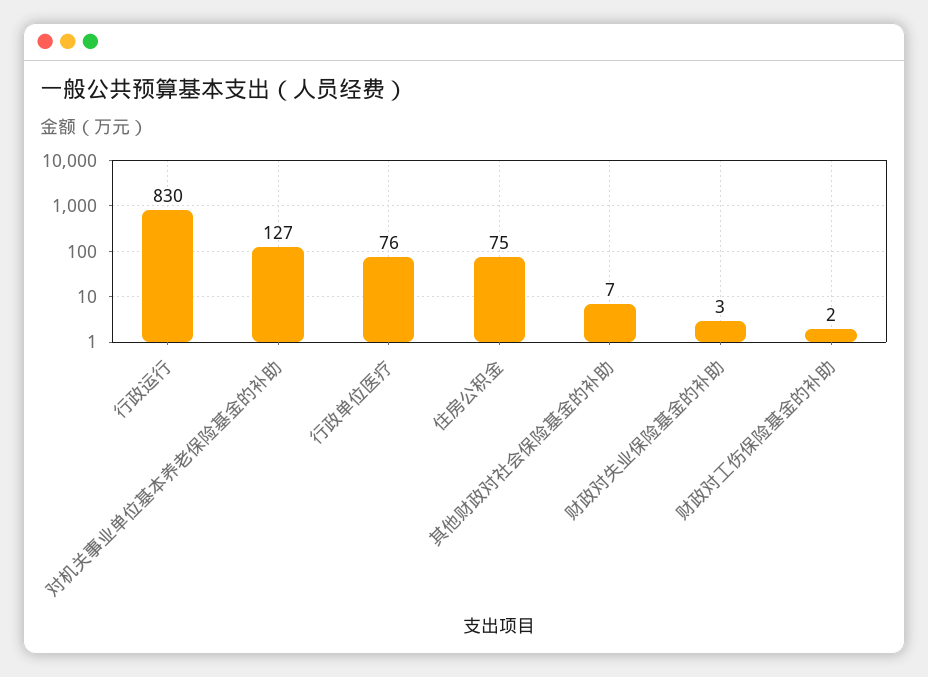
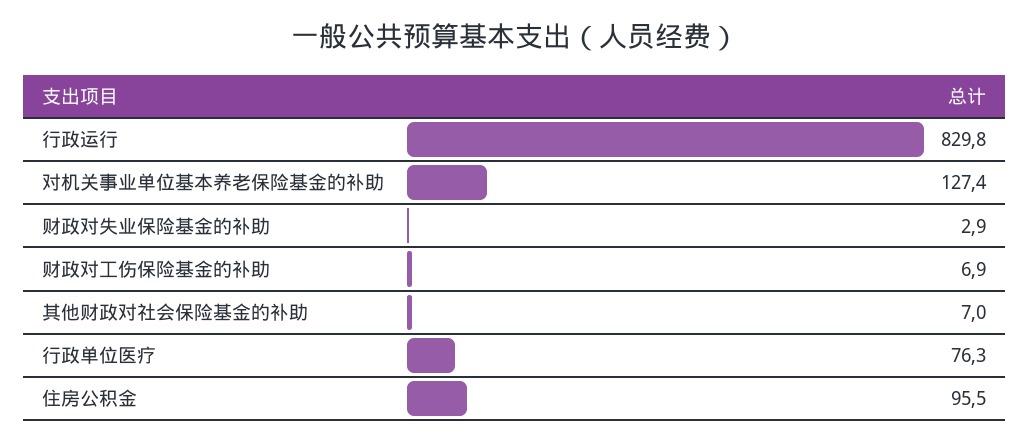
住房公积金: 75 -> 95.5
财政对工伤保险基金的补助: 2 -> 6.9

